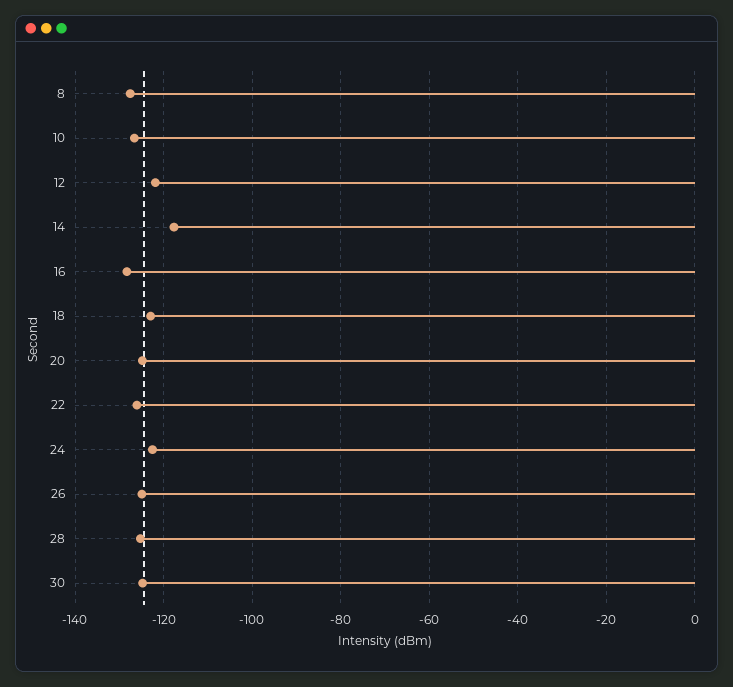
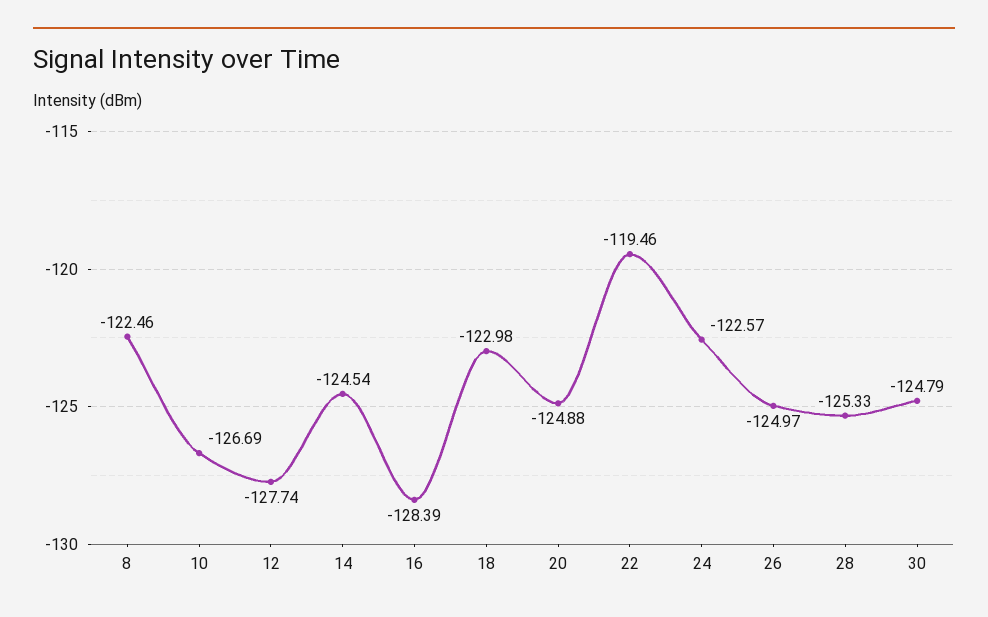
8: -128 -> -122.46
12: -122 -> -127.74
14: -118 -> -124.54
22: -126 -> -119.46

